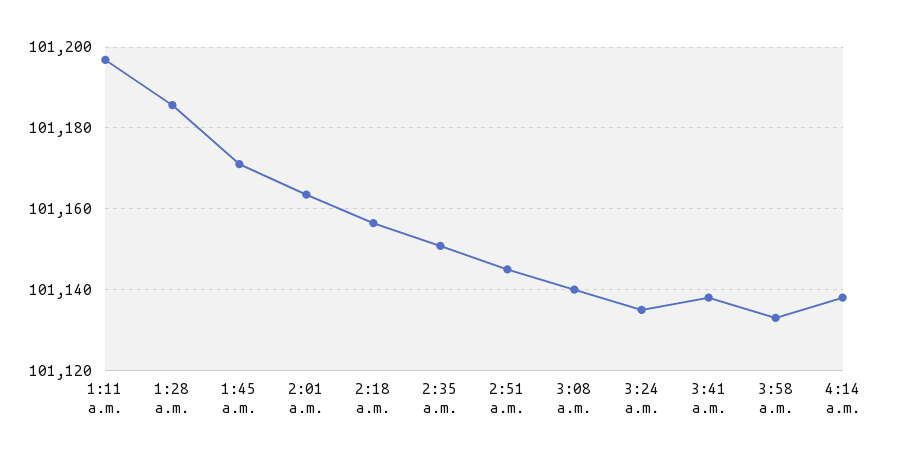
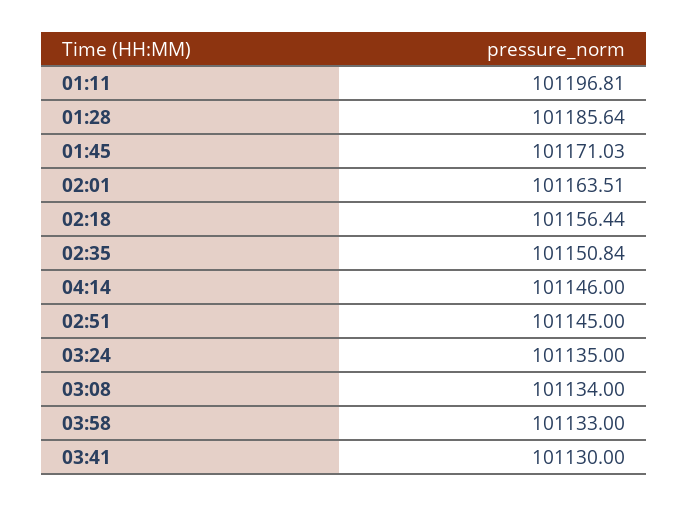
3:08 a.m.: 101140 -> 101134
3:41 a.m.: 101138 -> 101130
4:14 a.m.: 101138 -> 101146

